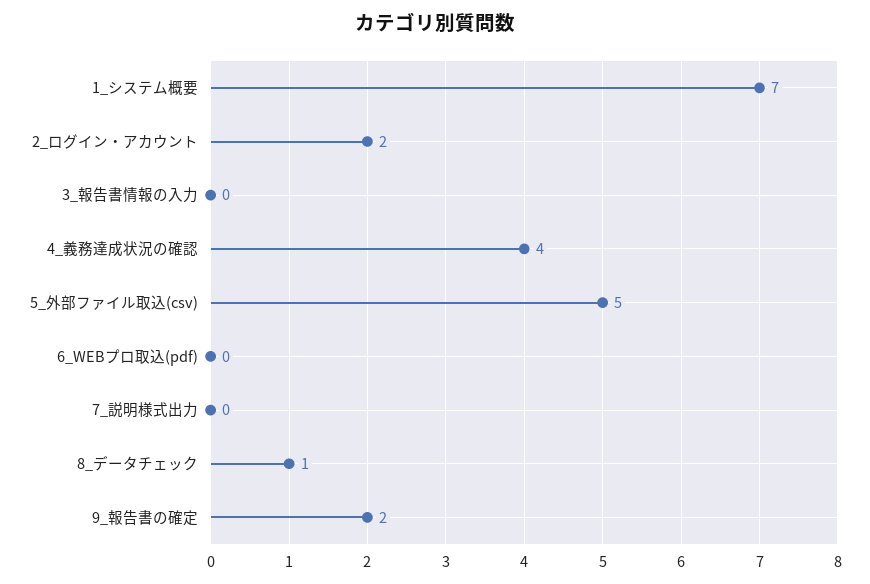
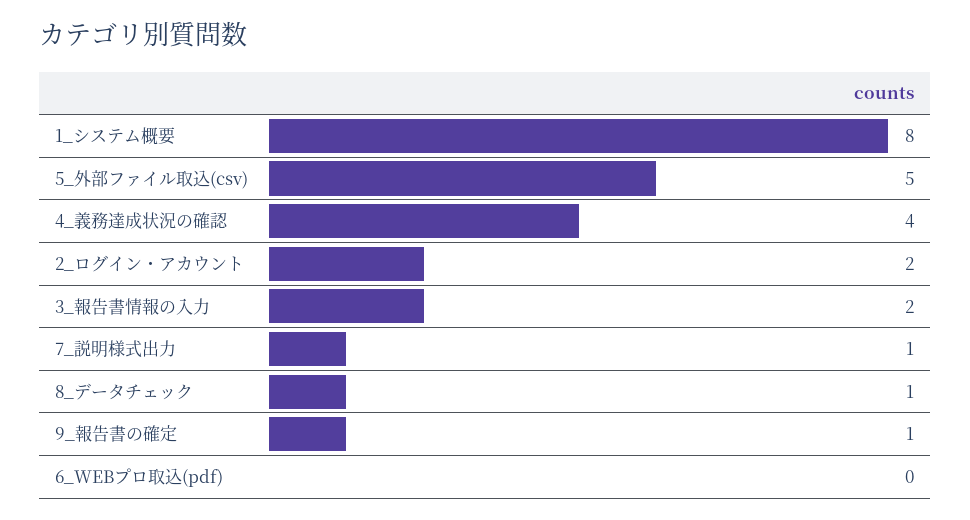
1_システム概要: 7 -> 8
3_報告書情報の入力: 0 -> 2
7_説明様式出力: 0 -> 1
9_報告書の確定: 2 -> 1

